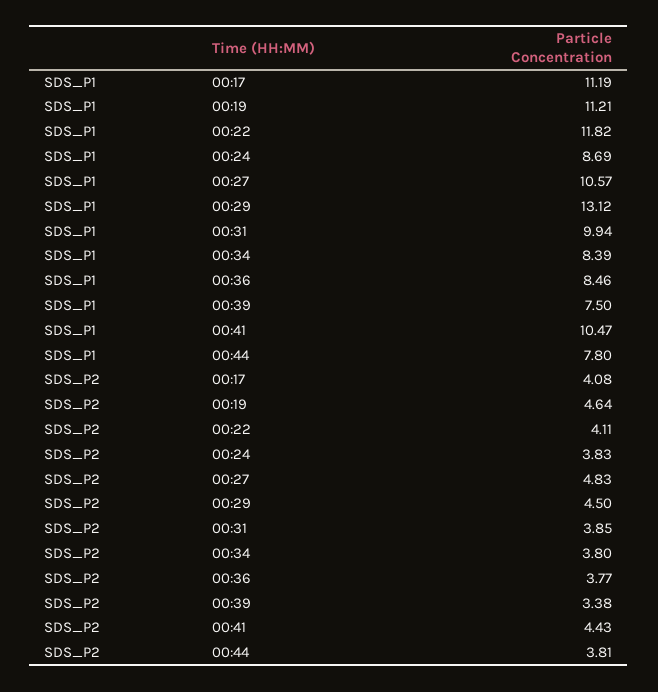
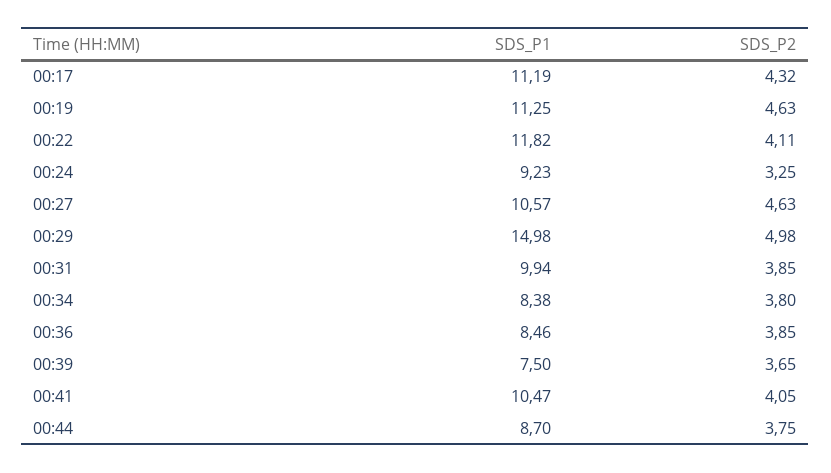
SDS_P1, 00:19: 11.21 -> 11.25
SDS_P1, 00:24: 8.69 -> 9.23
SDS_P1, 00:29: 13.12 -> 14.98
SDS_P1, 00:34: 8.39 -> 8.38
SDS_P1, 00:44: 7.8 -> 8.7
SDS_P2, 00:17: 4.08 -> 4.32
SDS_P2, 00:19: 4.64 -> 4.63
SDS_P2, 00:24: 3.83 -> 3.25
SDS_P2, 00:27: 4.83 -> 4.63
SDS_P2, 00:29: 4.5 -> 4.98
SDS_P2, 00:36: 3.77 -> 3.85
SDS_P2, 00:39: 3.38 -> 3.65
SDS_P2, 00:41: 4.43 -> 4.05
SDS_P2, 00:44: 3.81 -> 3.75

